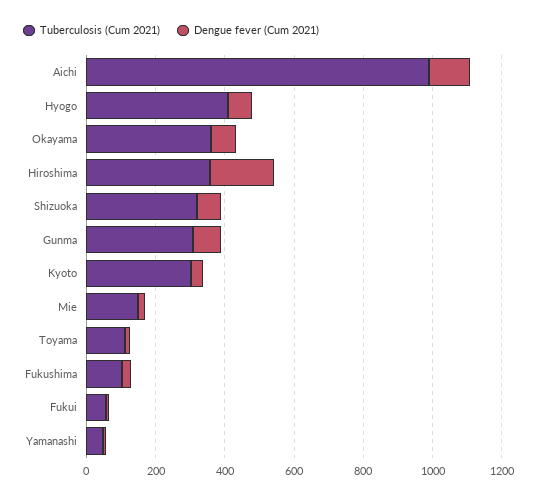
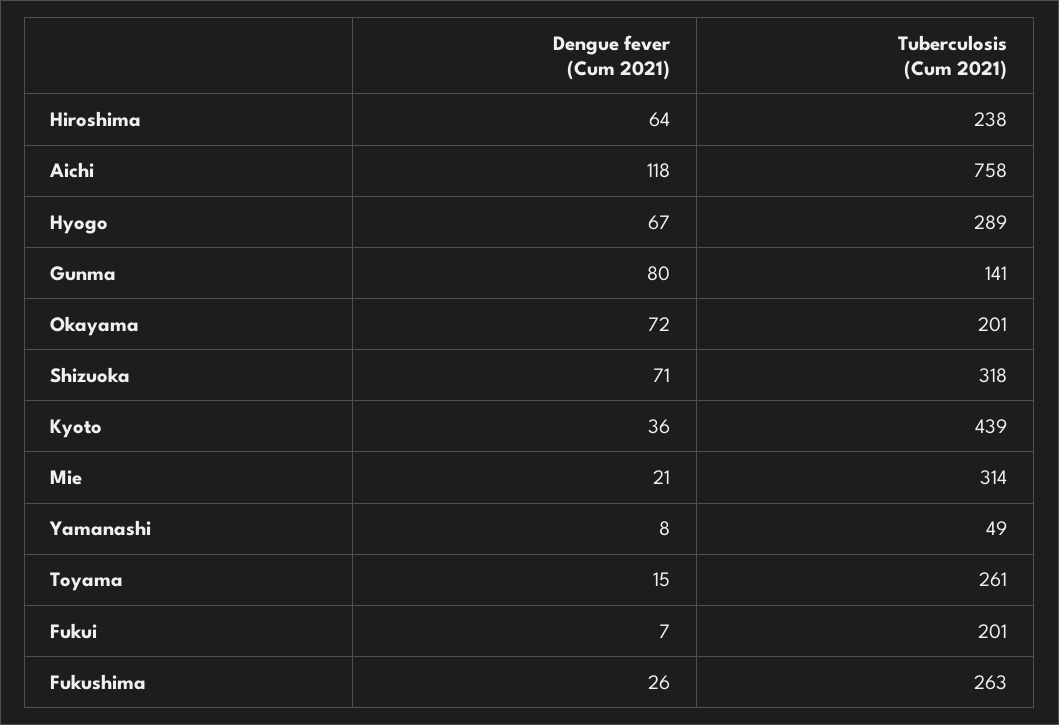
Tuberculosis (Cum 2021), Aichi: 1000 -> 758
Tuberculosis (Cum 2021), Hyogo: 400 -> 289
Tuberculosis (Cum 2021), Okayama: 350 -> 201
Tuberculosis (Cum 2021), Hiroshima: 350 -> 238
Dengue fever (Cum 2021), Hiroshima: 200 -> 64
Tuberculosis (Cum 2021), Gunma: 300 -> 141
Tuberculosis (Cum 2021), Kyoto: 300 -> 439
Tuberculosis (Cum 2021), Mie: 150 -> 314
Tuberculosis (Cum 2021), Toyama: 100 -> 261
Tuberculosis (Cum 2021), Fukushima: 100 -> 263
Tuberculosis (Cum 2021), Fukui: 50 -> 201

